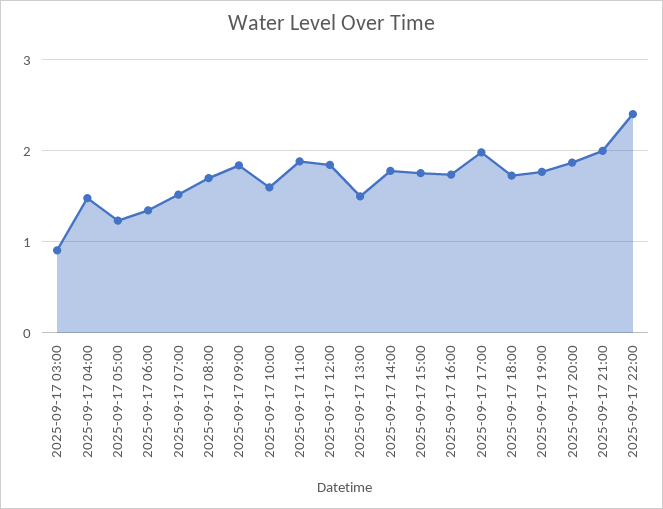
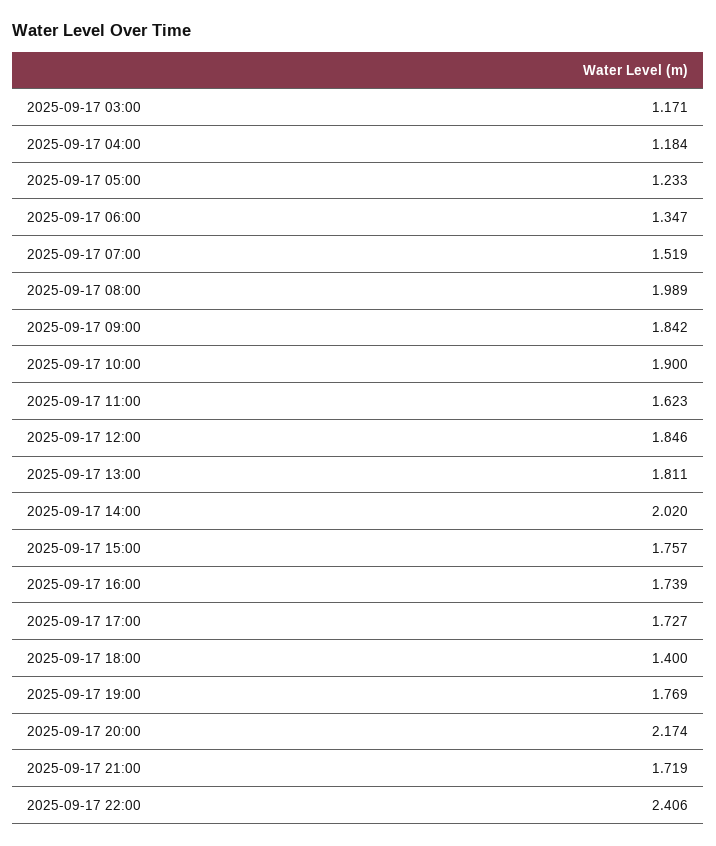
2025-09-17 03:00: 0.9 -> 1.171
2025-09-17 04:00: 1.5 -> 1.184
2025-09-17 08:00: 1.7 -> 1.989
2025-09-17 10:00: 1.6 -> 1.9
2025-09-17 11:00: 1.9 -> 1.623
2025-09-17 13:00: 1.5 -> 1.811
2025-09-17 14:00: 1.8 -> 2.02
2025-09-17 17:00: 2 -> 1.727
2025-09-17 18:00: 1.7 -> 1.4
2025-09-17 20:00: 1.9 -> 2.174
2025-09-17 21:00: 2 -> 1.719

